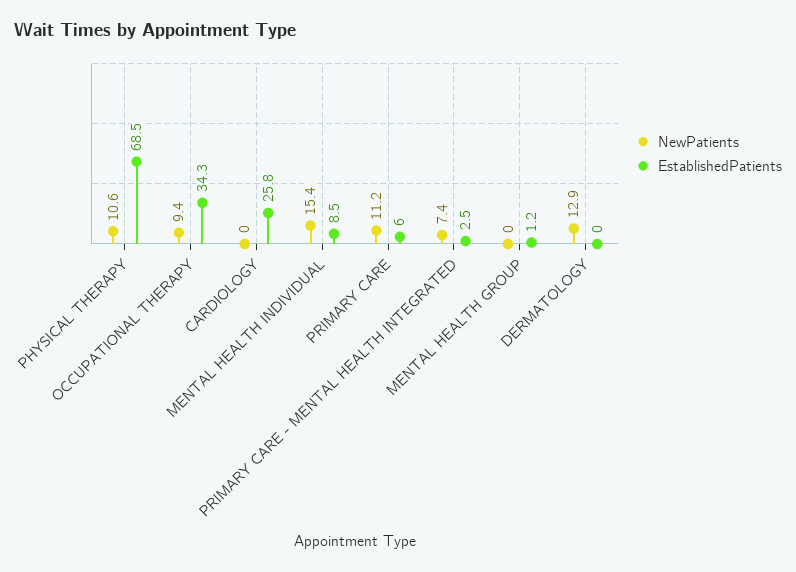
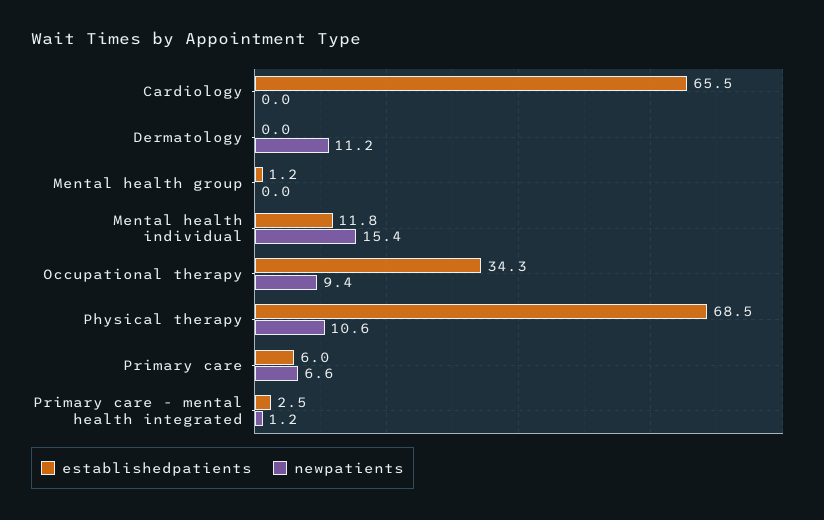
EstablishedPatients, CARDIOLOGY: 25.8 -> 65.5
EstablishedPatients, MENTAL HEALTH INDIVIDUAL: 8.5 -> 11.8
NewPatients, PRIMARY CARE: 11.2 -> 6.6
NewPatients, PRIMARY CARE - MENTAL HEALTH INTEGRATED: 7.4 -> 1.2
NewPatients, DERMATOLOGY: 12.9 -> 11.2

